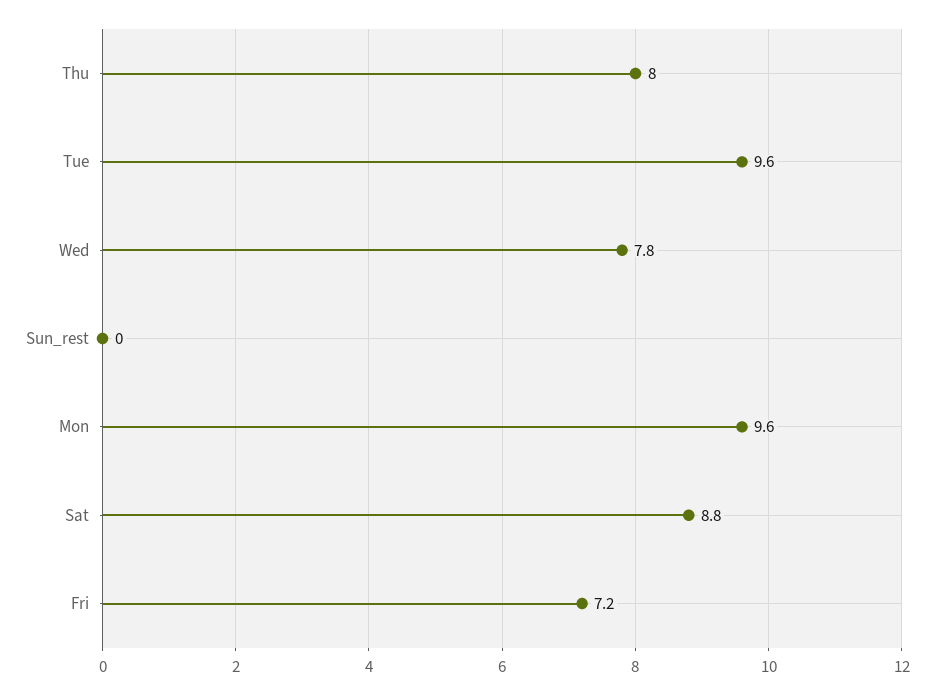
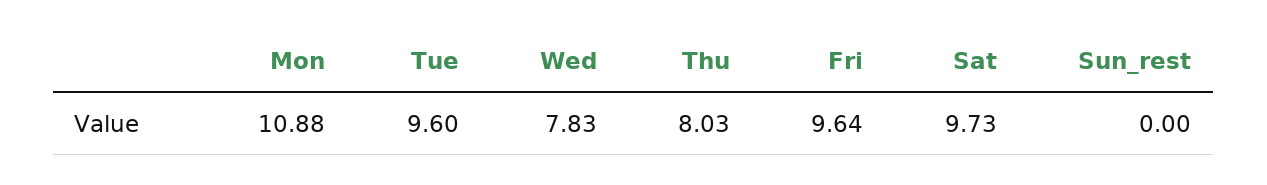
Mon: 9.6 -> 10.88
Sat: 8.8 -> 9.73
Fri: 7.2 -> 9.64

